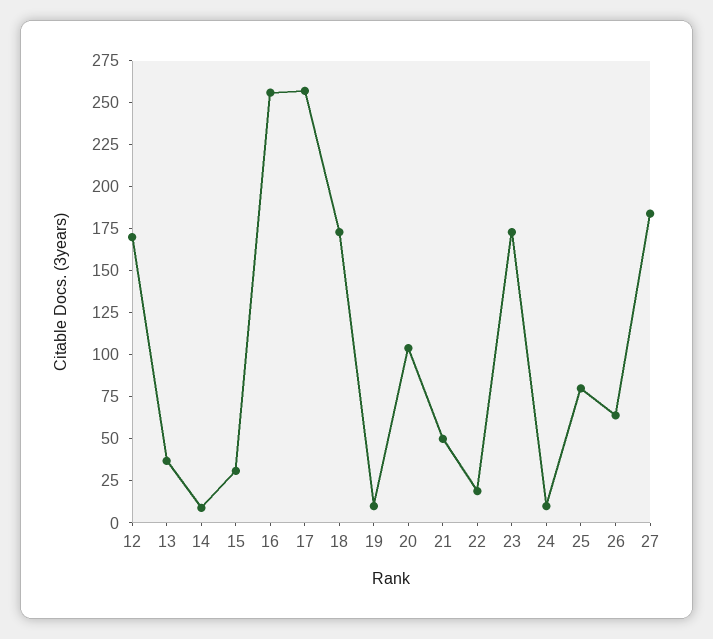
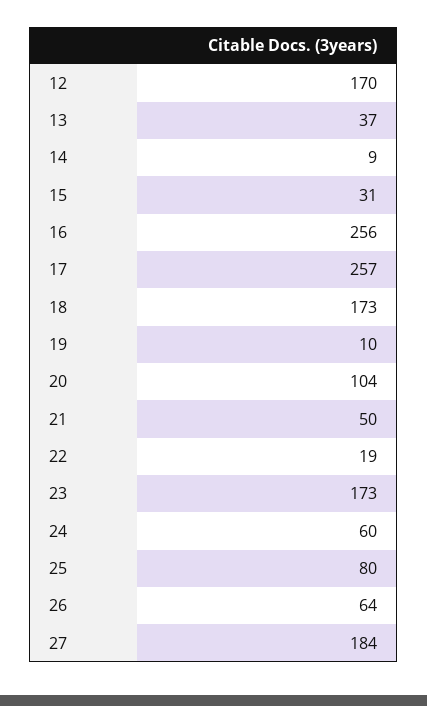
24: 10 -> 60

